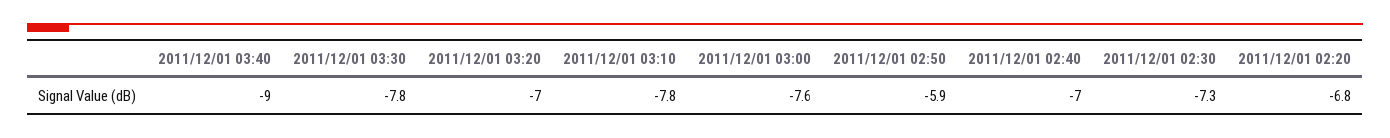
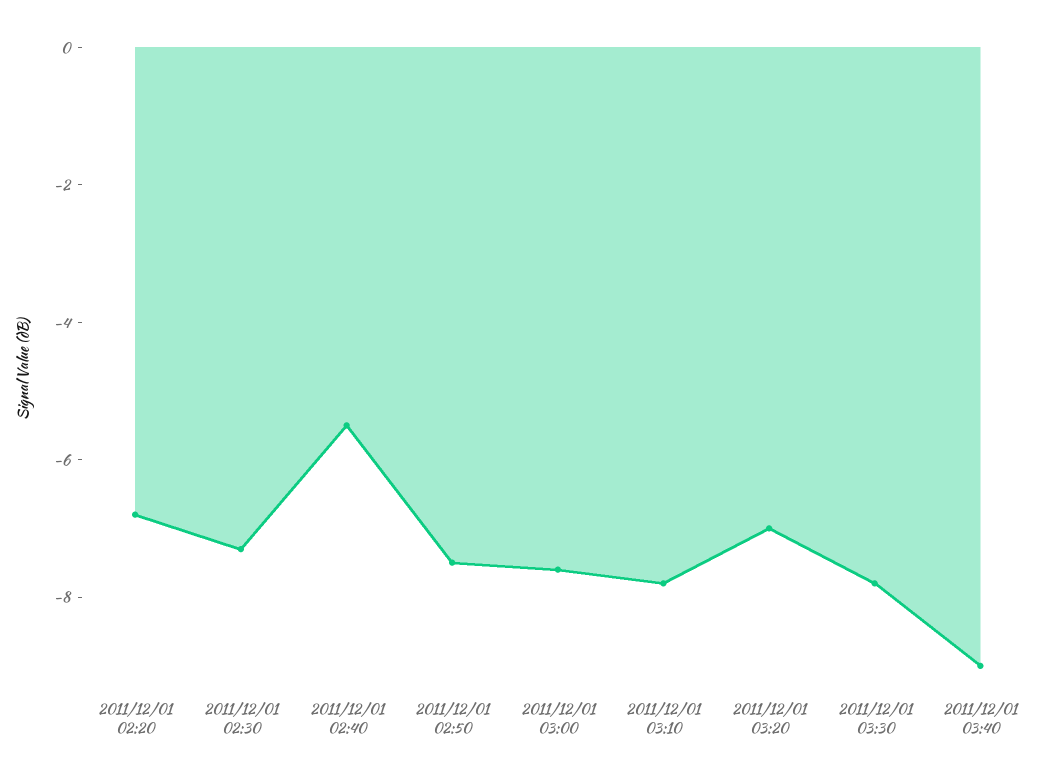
2011/12/01 02:50: -5.9 -> -7.5
2011/12/01 02:40: -7 -> -5.5

